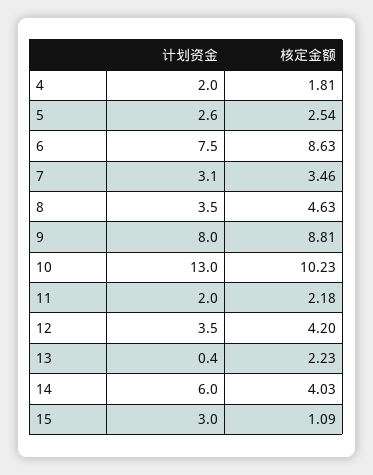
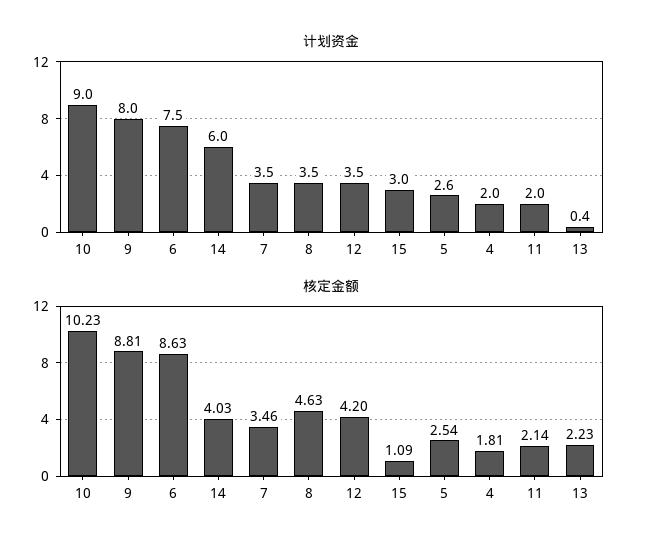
计划资金, 7: 3.1 -> 3.5
计划资金, 10: 13 -> 9
核定金额, 11: 2.18 -> 2.14

